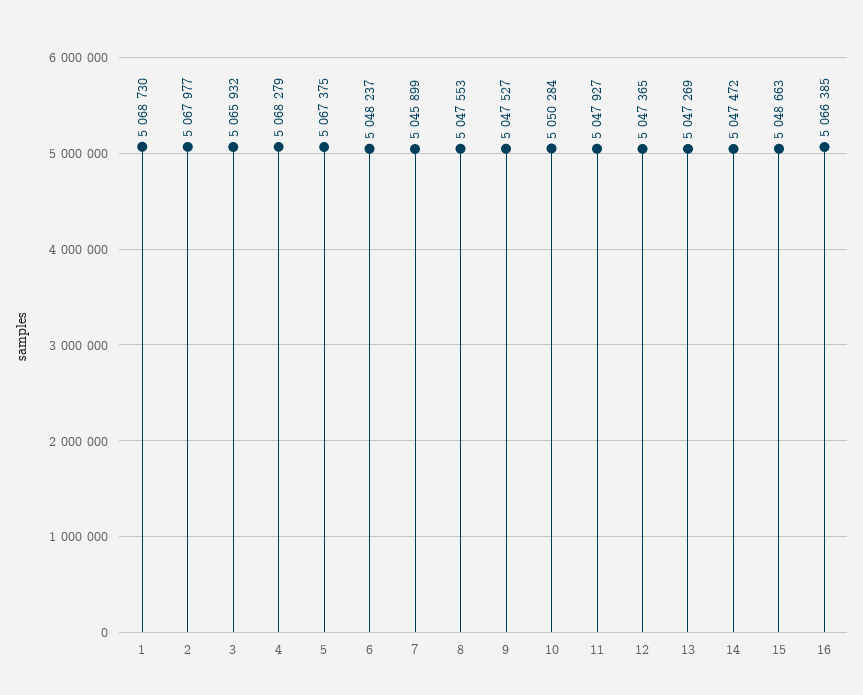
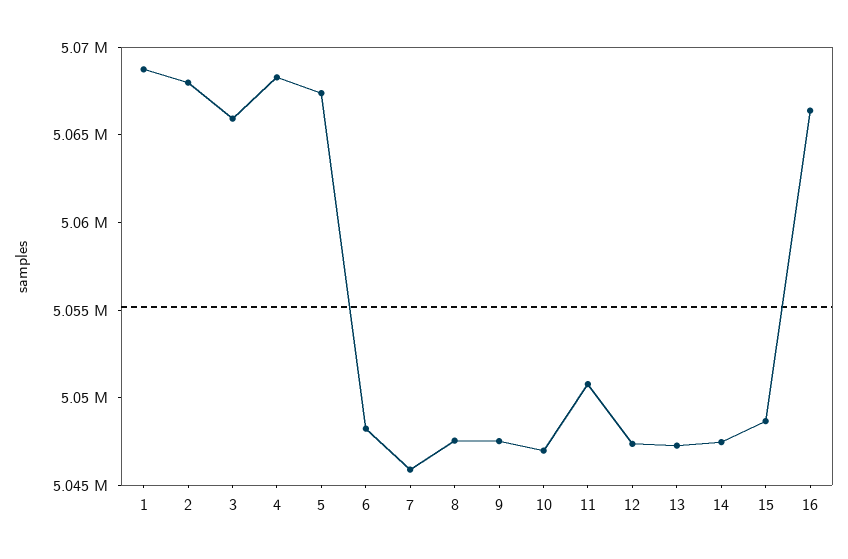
10: 5050284 -> 5047000
11: 5047927 -> 5051000

